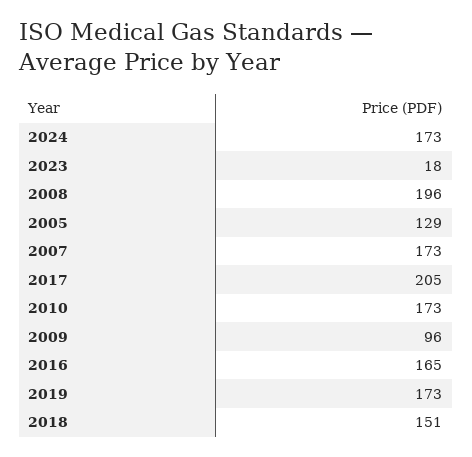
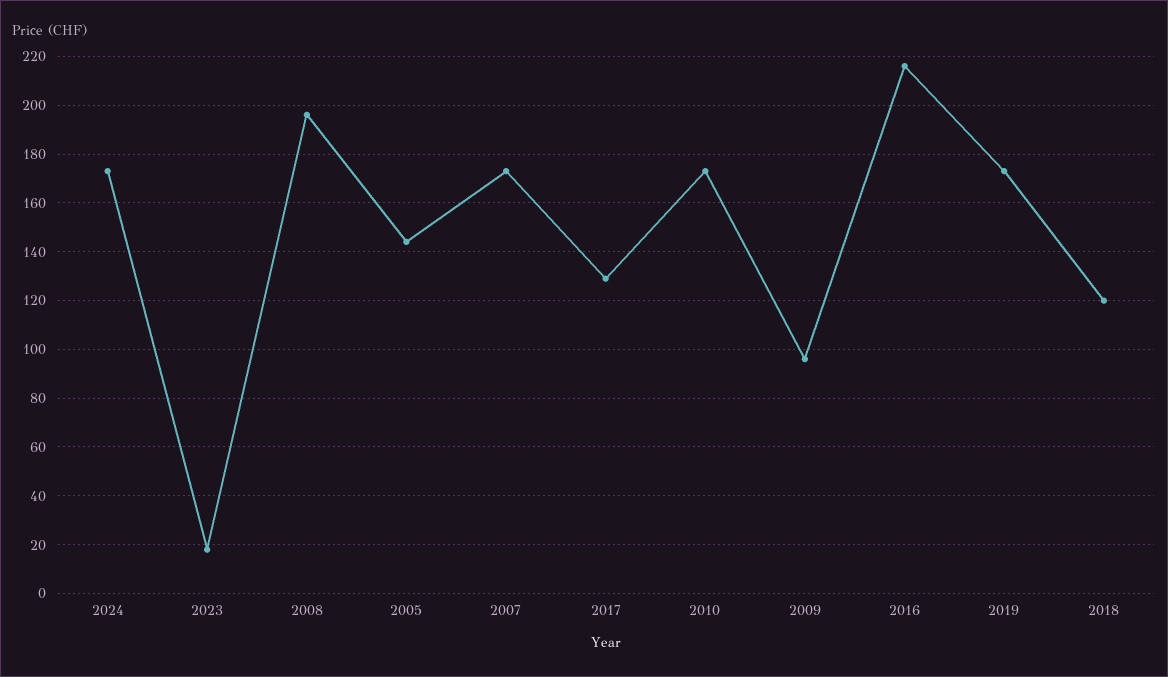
2005: 129 -> 145
2017: 205 -> 130
2016: 165 -> 215
2018: 151 -> 120

